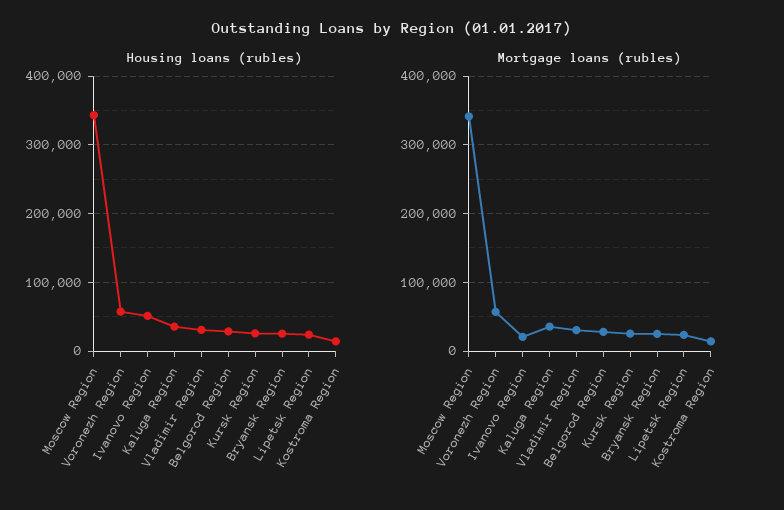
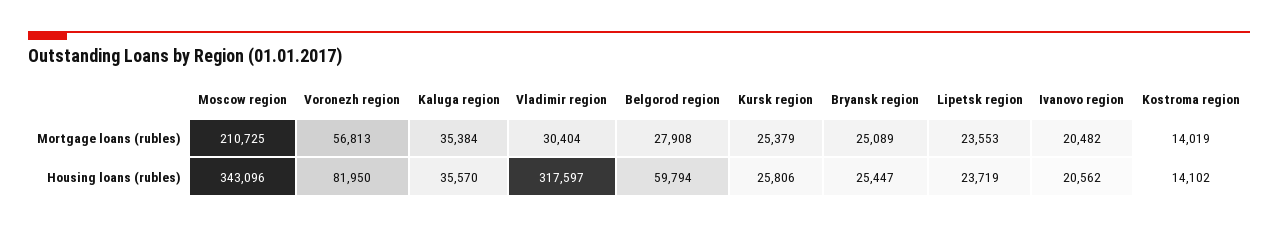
Housing loans (rubles), Voronezh Region: 60000 -> 81950
Housing loans (rubles), Ivanovo Region: 50000 -> 20562
Housing loans (rubles), Vladimir Region: 30000 -> 317597
Housing loans (rubles), Belgorod Region: 30000 -> 59794
Mortgage loans (rubles), Moscow Region: 340000 -> 210725

